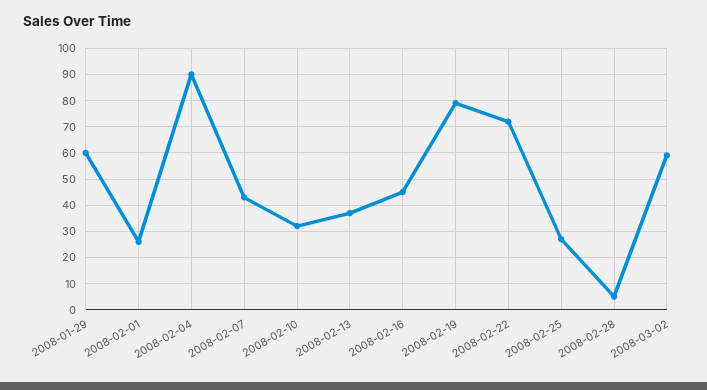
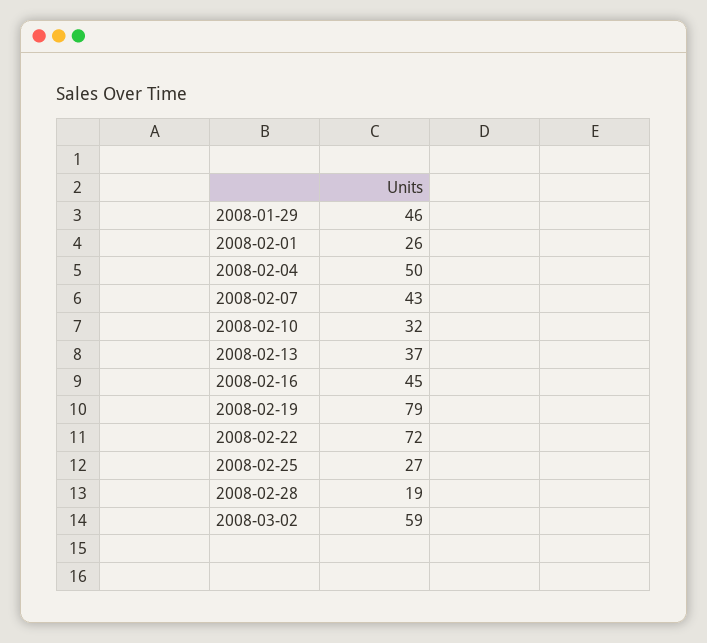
2008-01-29: 60 -> 46
2008-02-04: 90 -> 50
2008-02-28: 5 -> 19

